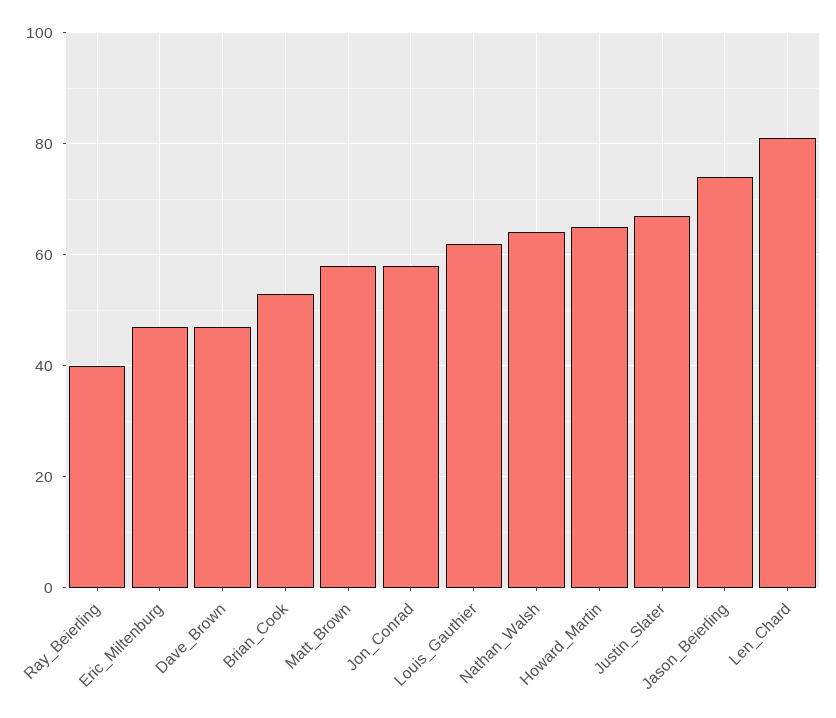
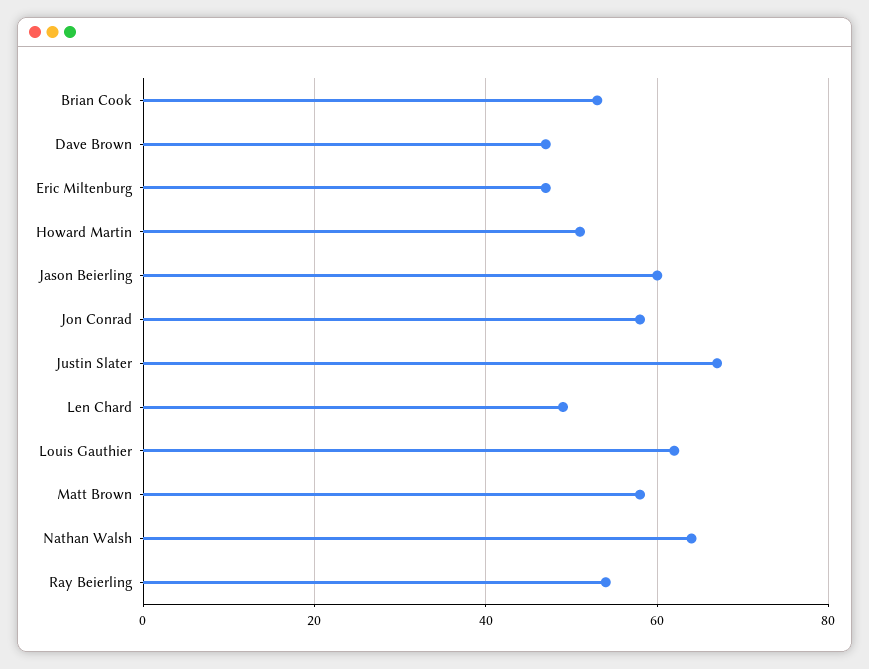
Ray_Beierling: 40 -> 55
Howard_Martin: 65 -> 50
Jason_Beierling: 75 -> 60
Len_Chard: 80 -> 50

